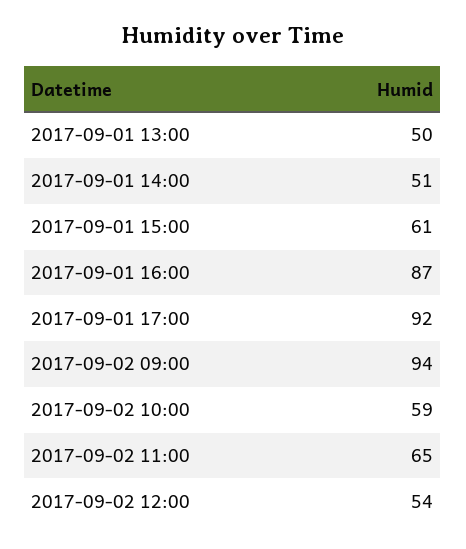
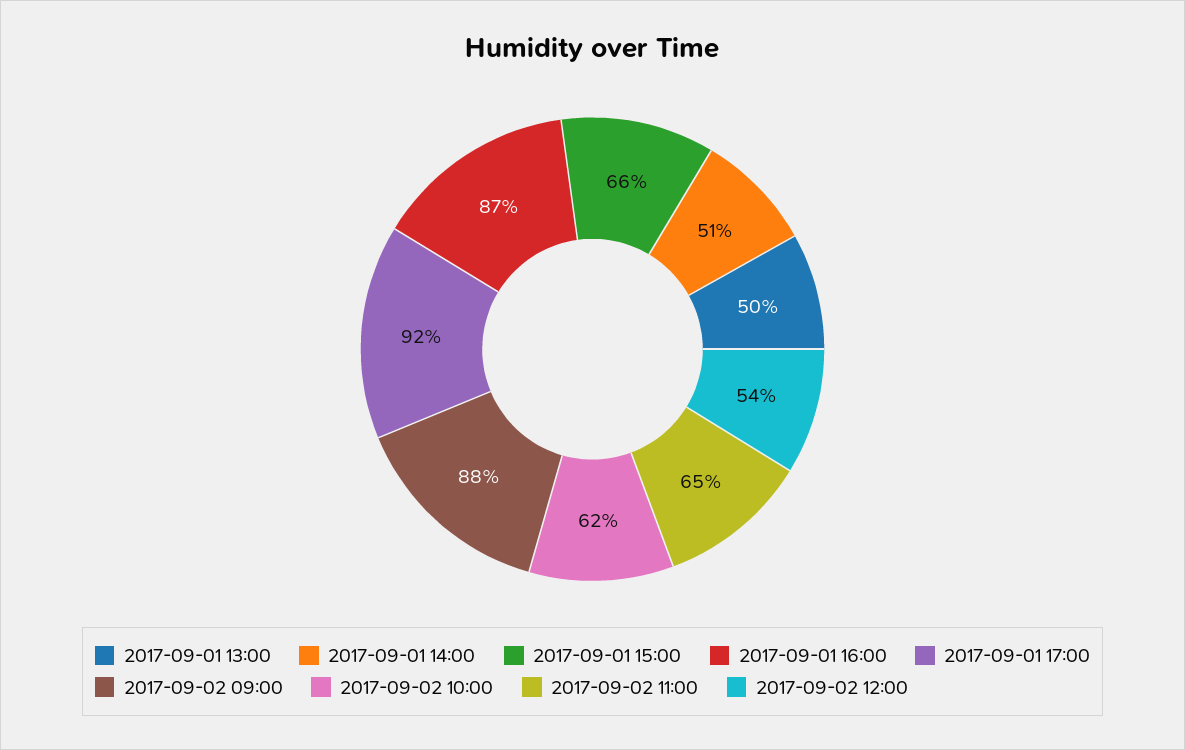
2017-09-01 15:00: 61 -> 66
2017-09-02 09:00: 94 -> 88
2017-09-02 10:00: 59 -> 62

